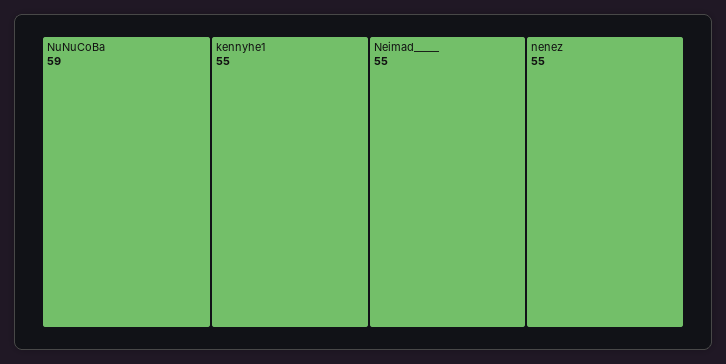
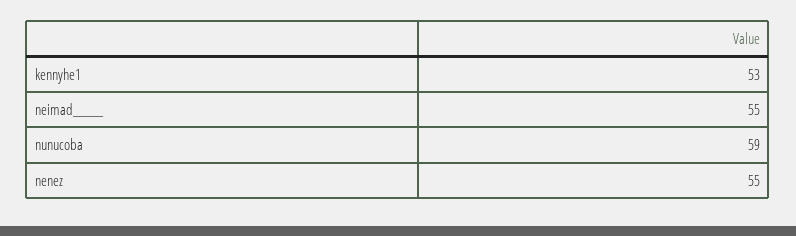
kennyhe1: 55 -> 53

